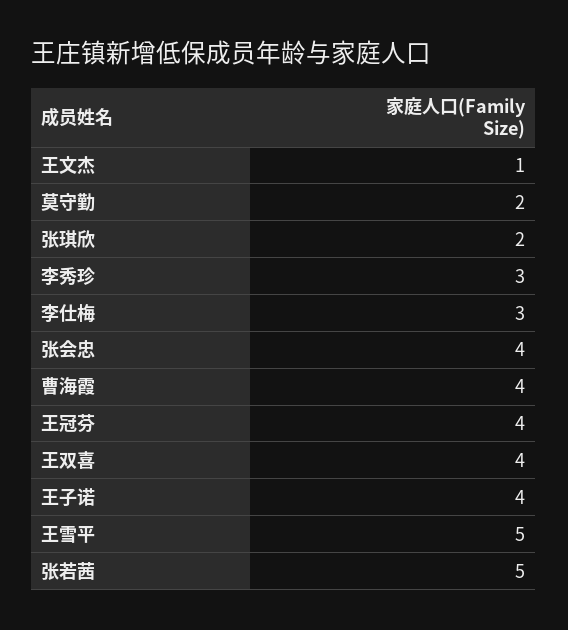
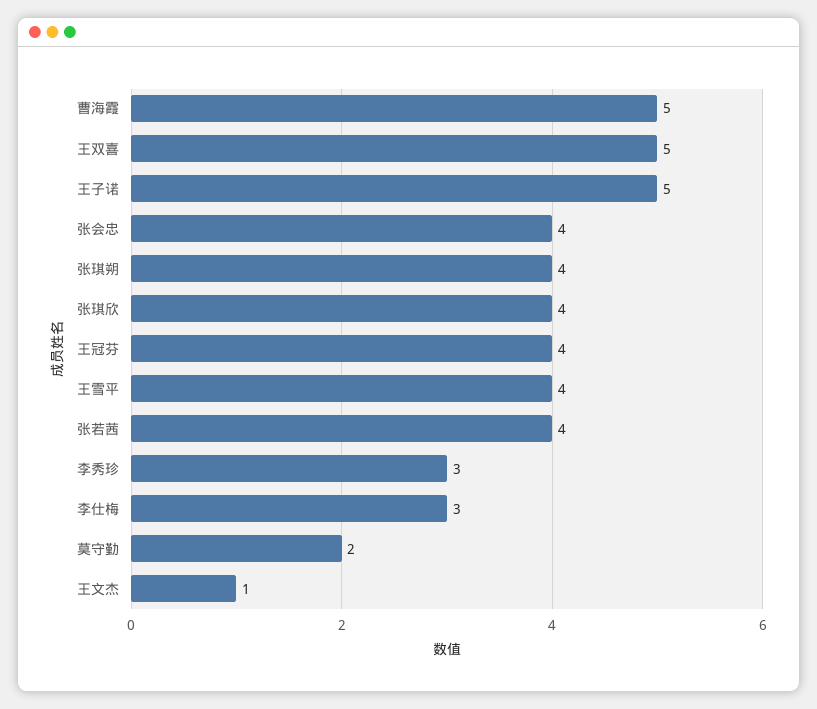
张琪欣: 2 -> 4
曹海霞: 4 -> 5
王双喜: 4 -> 5
王子诺: 4 -> 5
王雪平: 5 -> 4
张若茜: 5 -> 4
张琪朔: none -> 4

